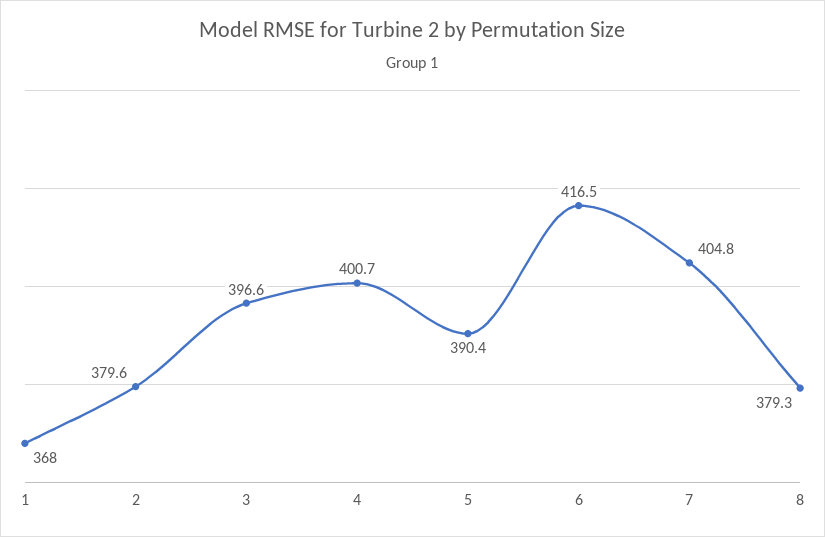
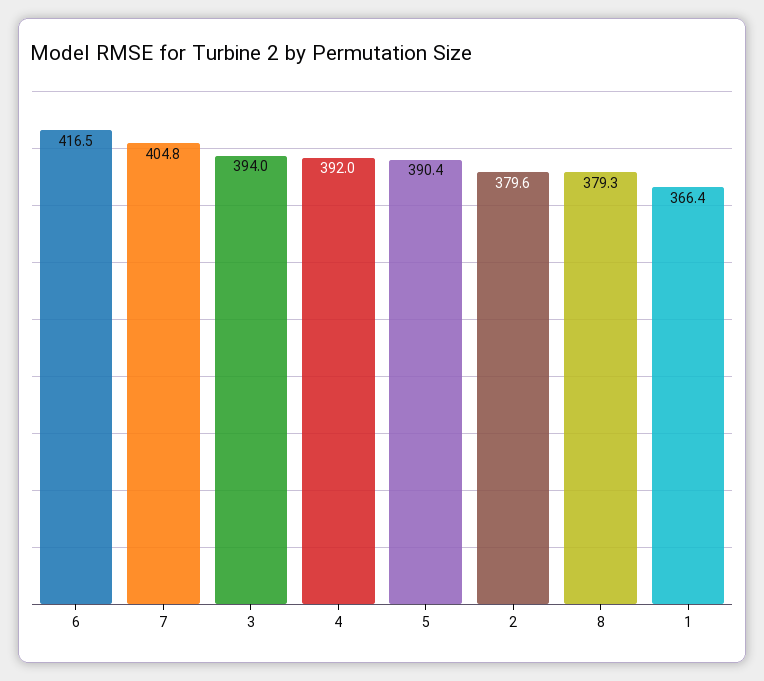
1: 368 -> 366.4
3: 396.6 -> 394
4: 400.7 -> 392

